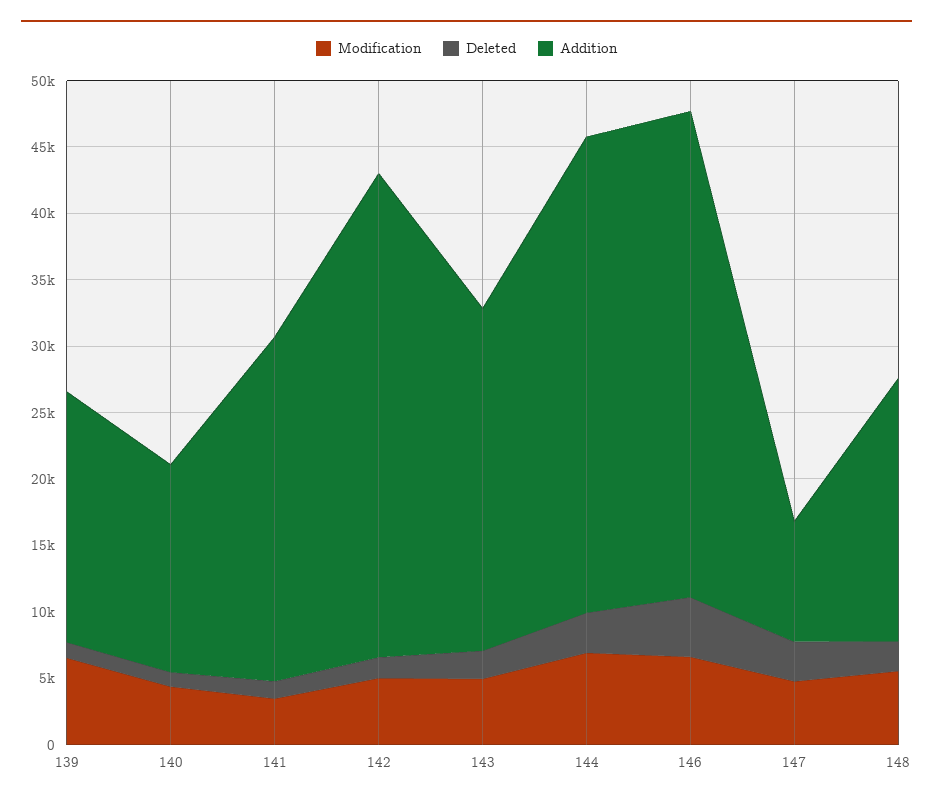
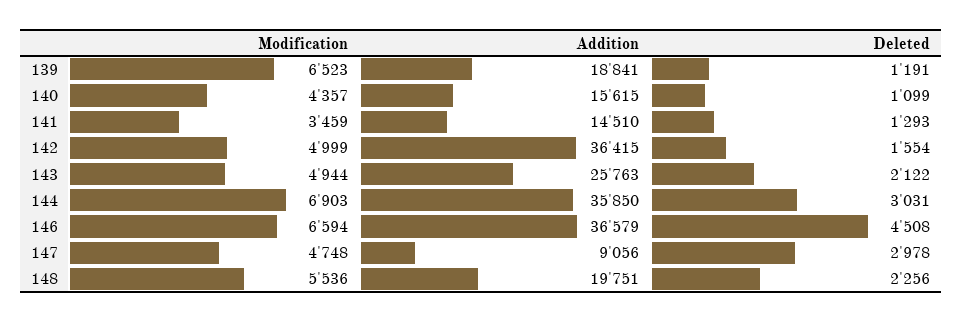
Addition, 141: 26000 -> 14510

